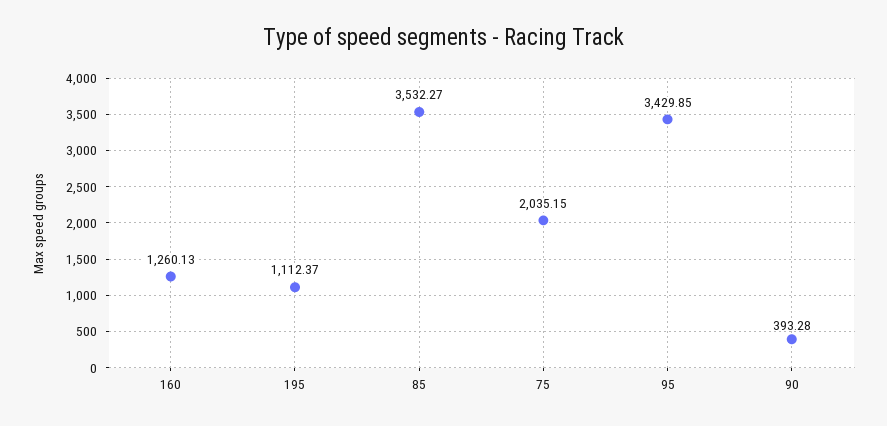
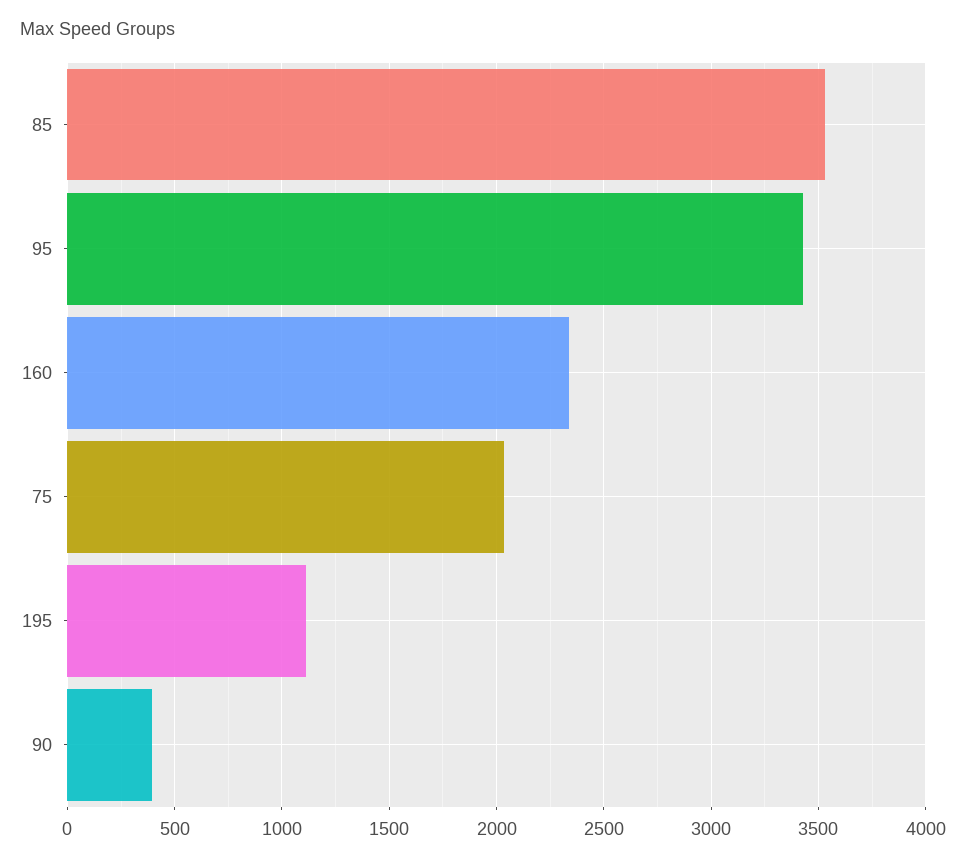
160: 1260.13 -> 2350

